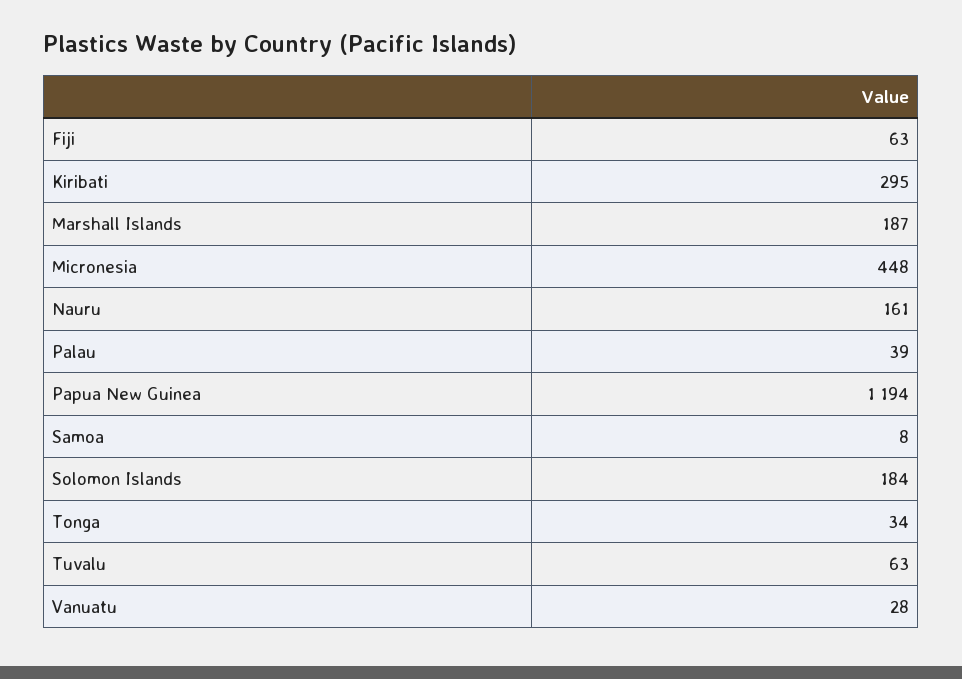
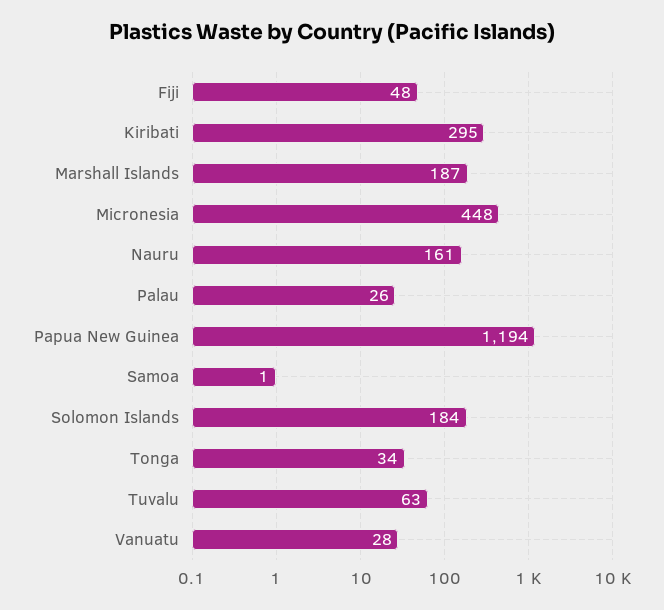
Fiji: 63 -> 48
Palau: 39 -> 26
Samoa: 8 -> 1

